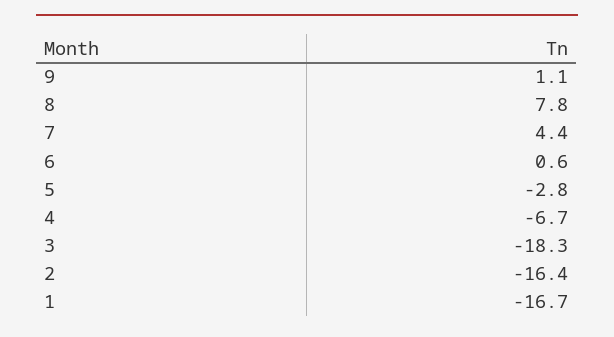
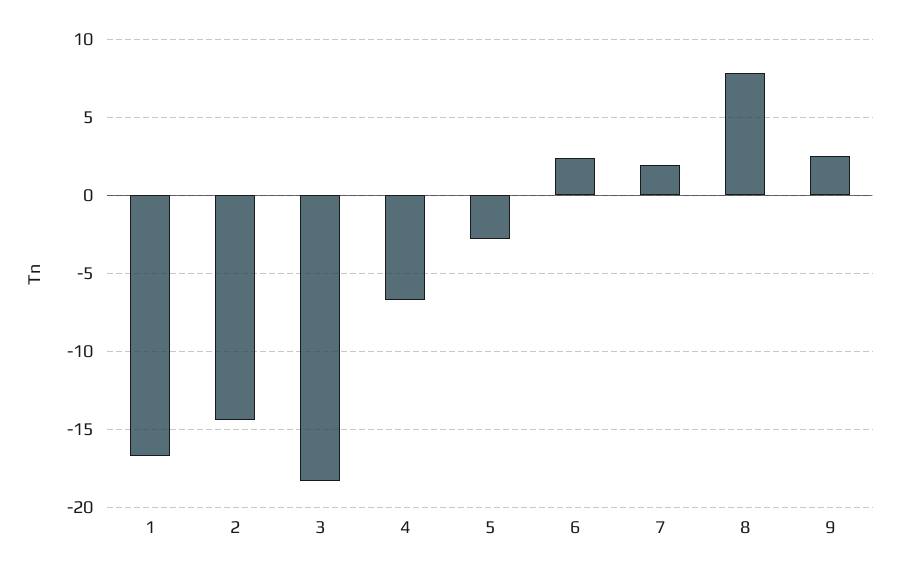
9: 1.1 -> 2.5
7: 4.4 -> 2
6: 0.6 -> 2.5
2: -16.4 -> -14.5

